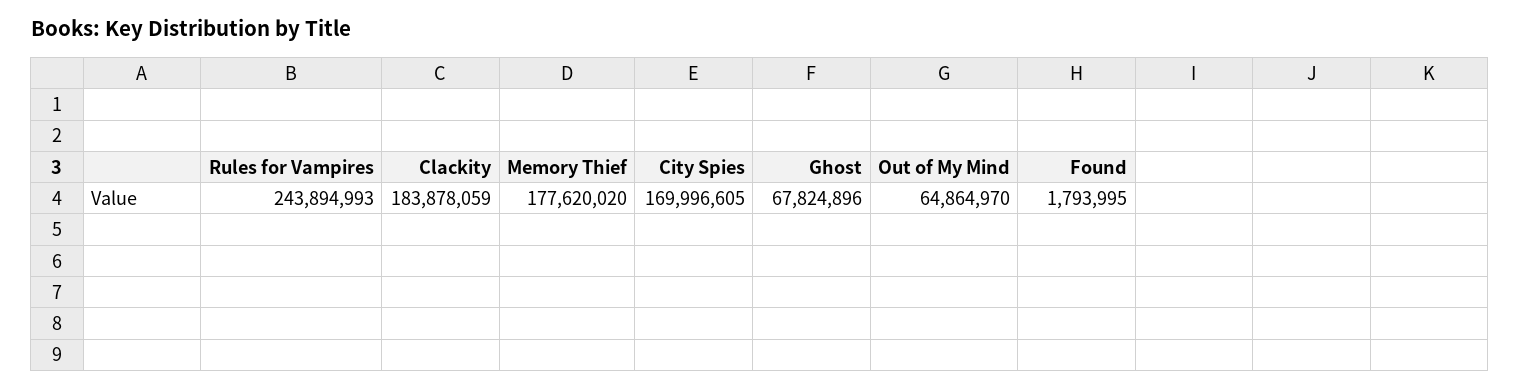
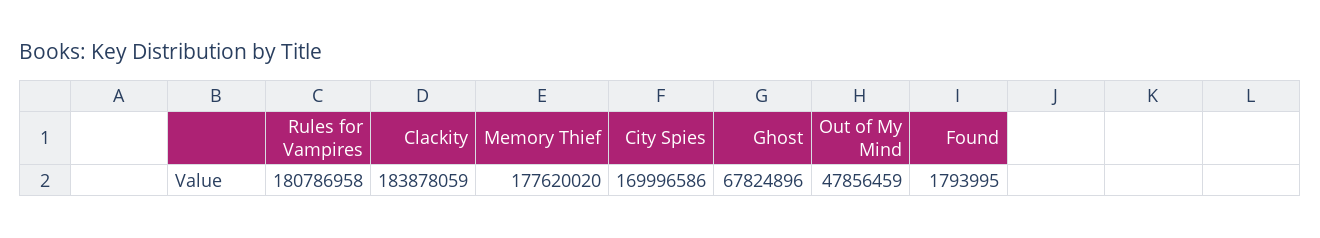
Rules for Vampires: 243894993 -> 180786958
City Spies: 169996605 -> 169996586
Out of My Mind: 64864970 -> 47856459

